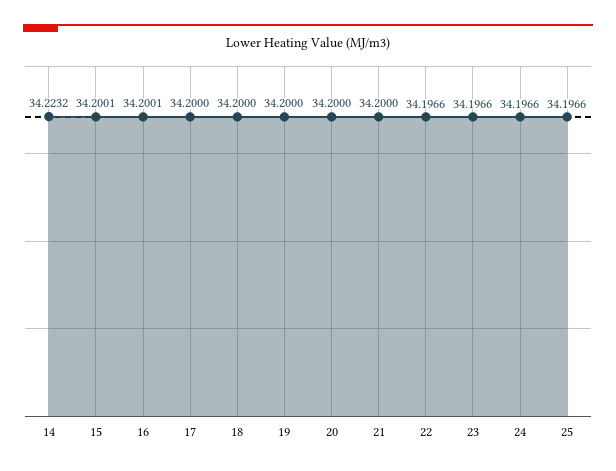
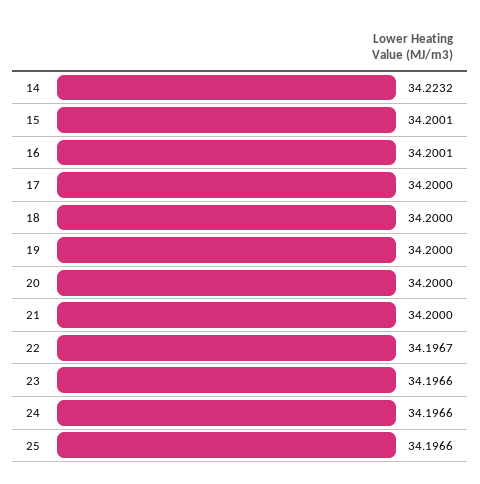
22: 34.1966 -> 34.1967

